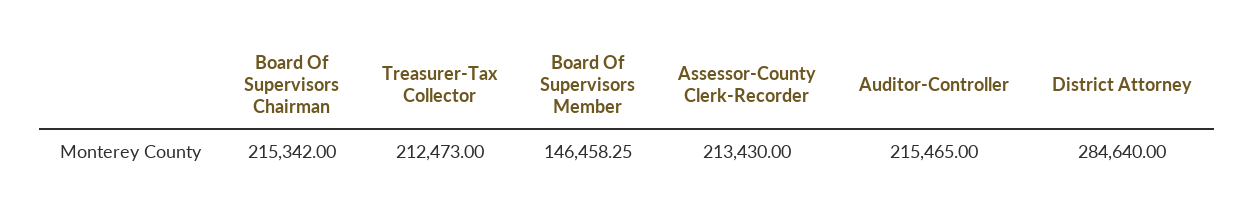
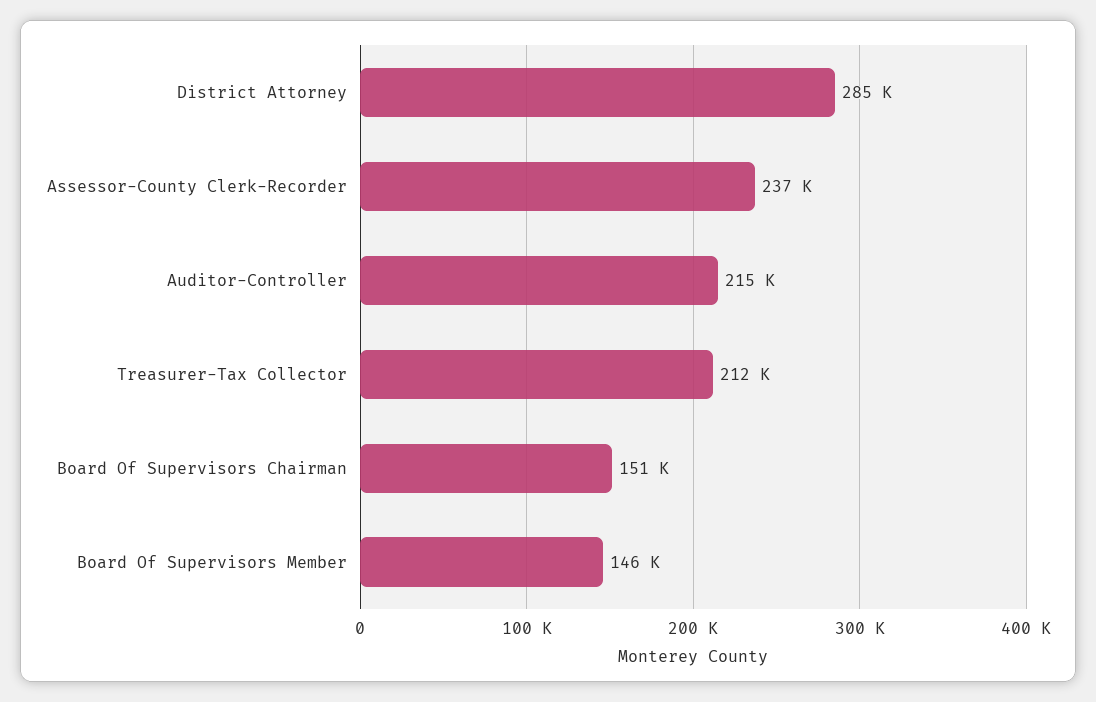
Board Of Supervisors Chairman: 215342 -> 151000
Assessor-County Clerk-Recorder: 213430 -> 237000

